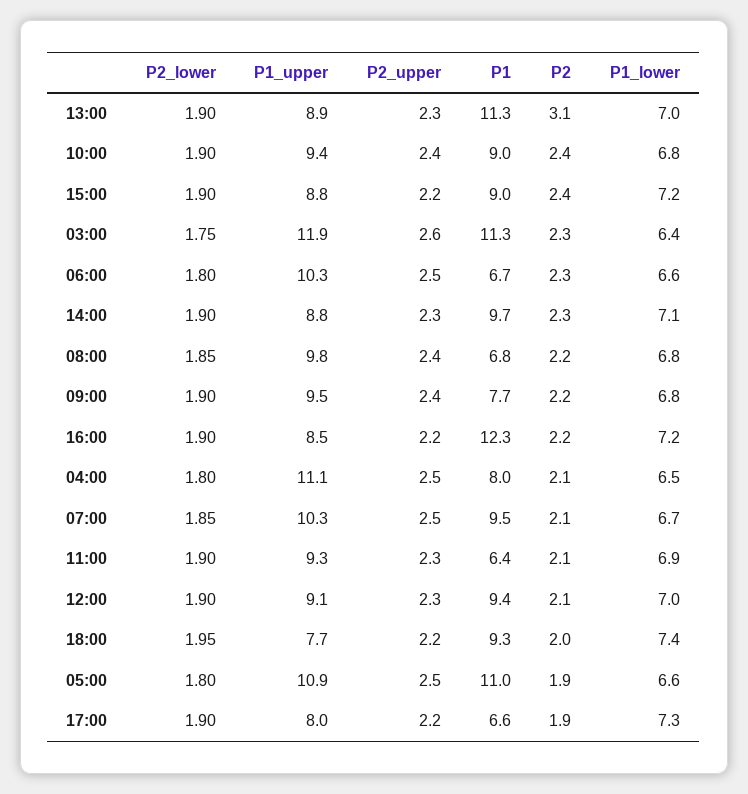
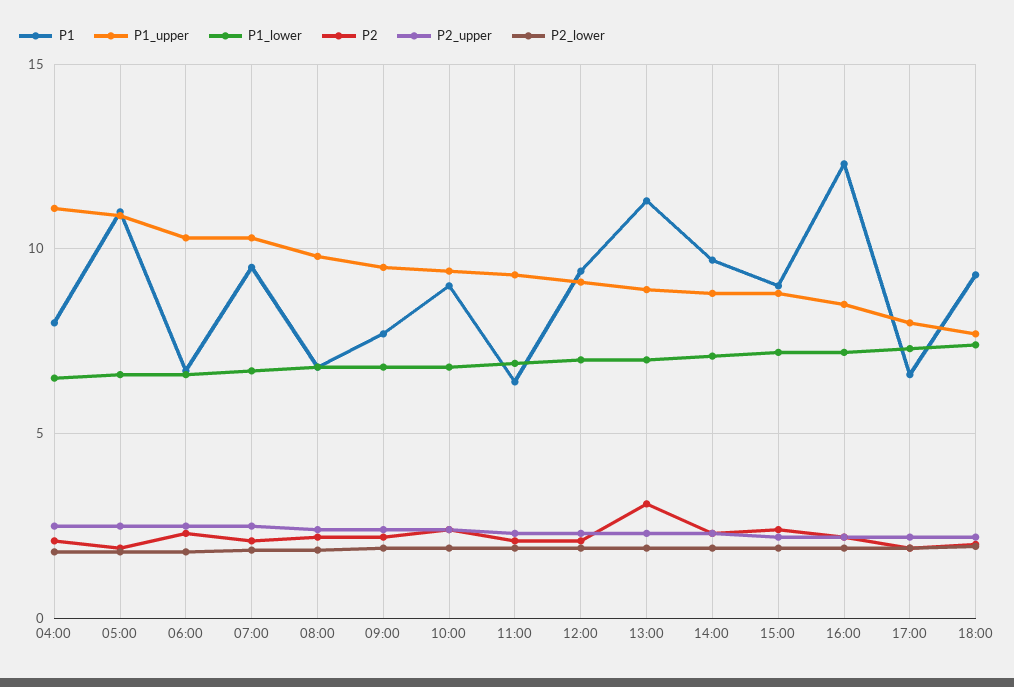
P2_lower, 03:00: 1.75 -> none
P1_upper, 03:00: 11.9 -> none
P2_upper, 03:00: 2.6 -> none
P1, 03:00: 11.3 -> none
P2, 03:00: 2.3 -> none
P1_lower, 03:00: 6.4 -> none

